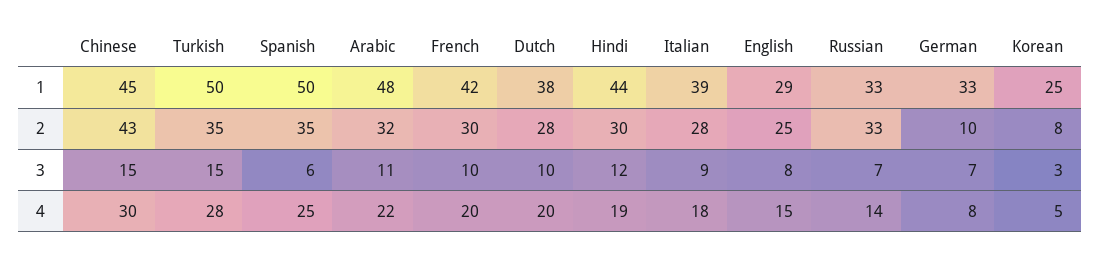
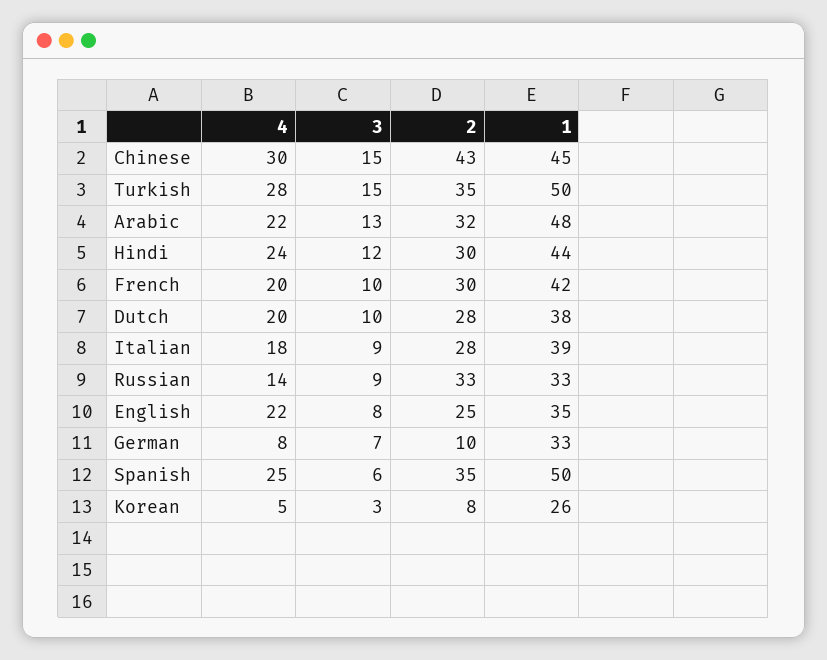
English, 1: 29 -> 35
Korean, 1: 25 -> 26
Arabic, 3: 11 -> 13
Russian, 3: 7 -> 9
Hindi, 4: 19 -> 24
English, 4: 15 -> 22

